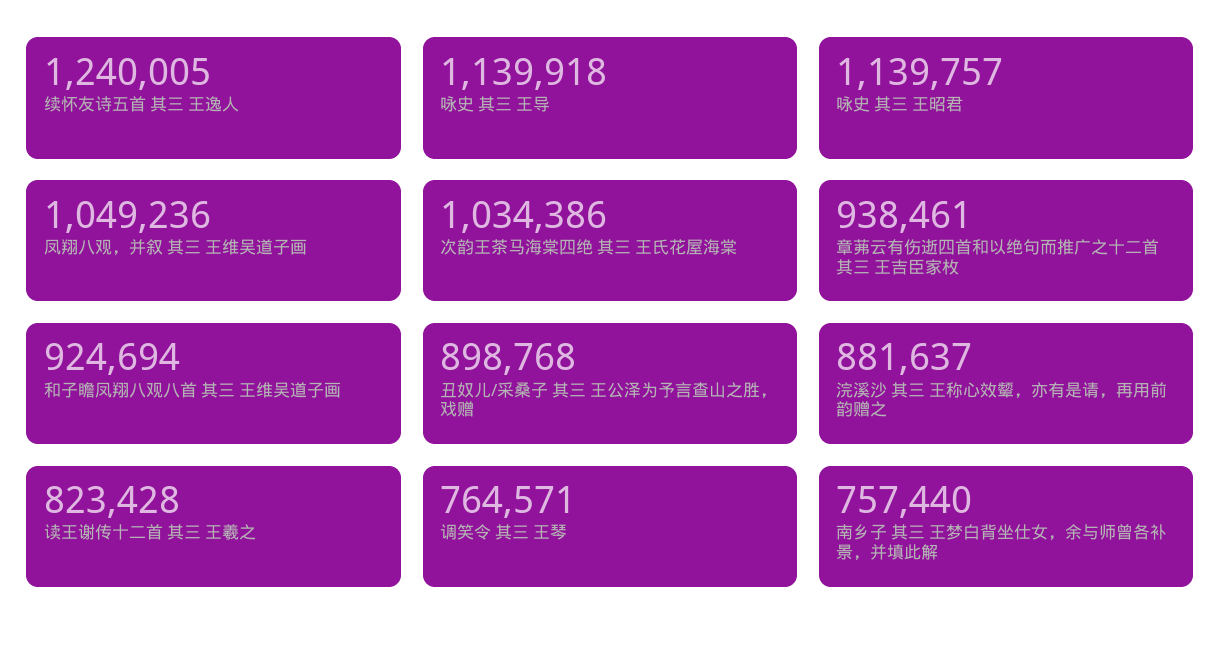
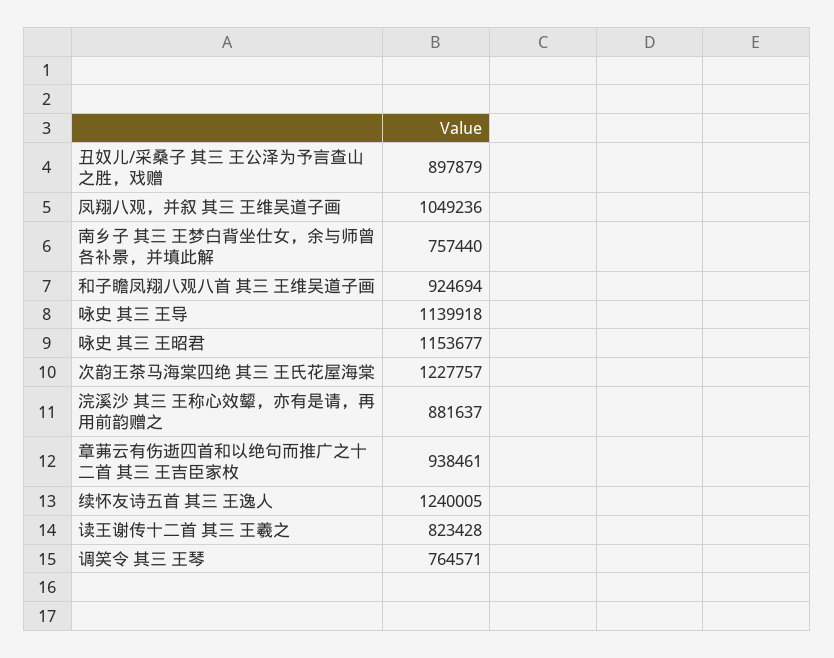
咏史 其三 王昭君: 1139757 -> 1153677
次韵王茶马海棠四绝 其三 王氏花屋海棠: 1034386 -> 1227757
丑奴儿/采桑子 其三 王公泽为予言查山之胜，戏赠: 898768 -> 897879

